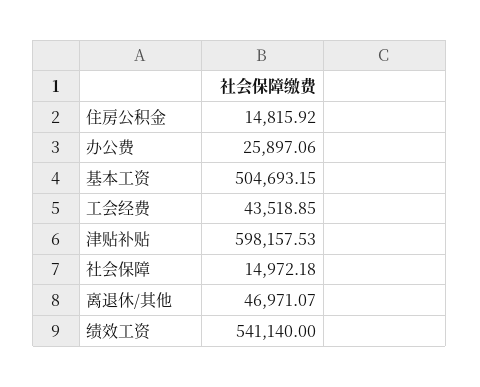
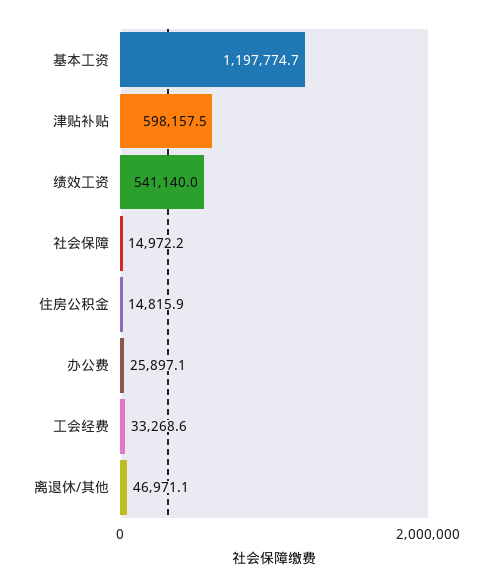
基本工资: 504693.15 -> 1197774.7
工会经费: 43518.85 -> 33268.6

